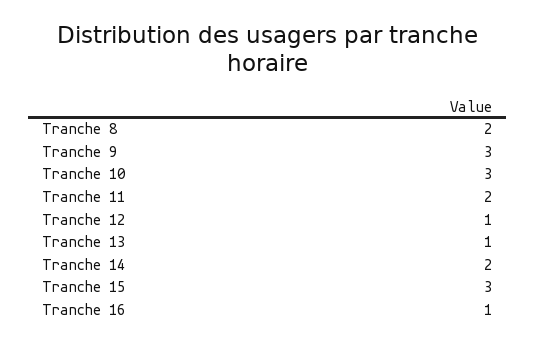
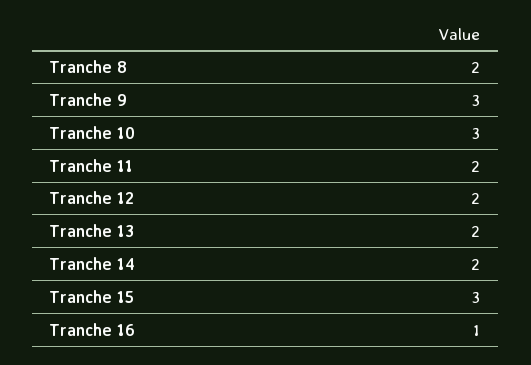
Tranche 12: 1 -> 2
Tranche 13: 1 -> 2

